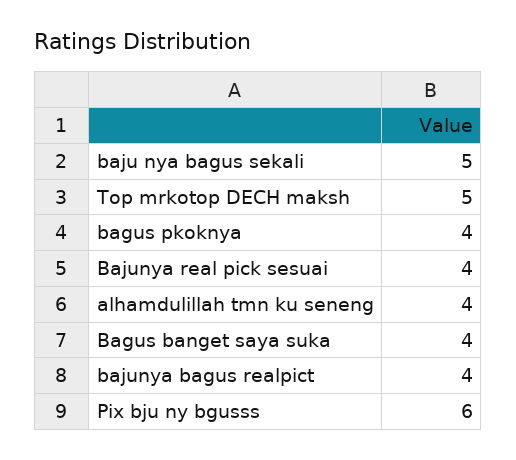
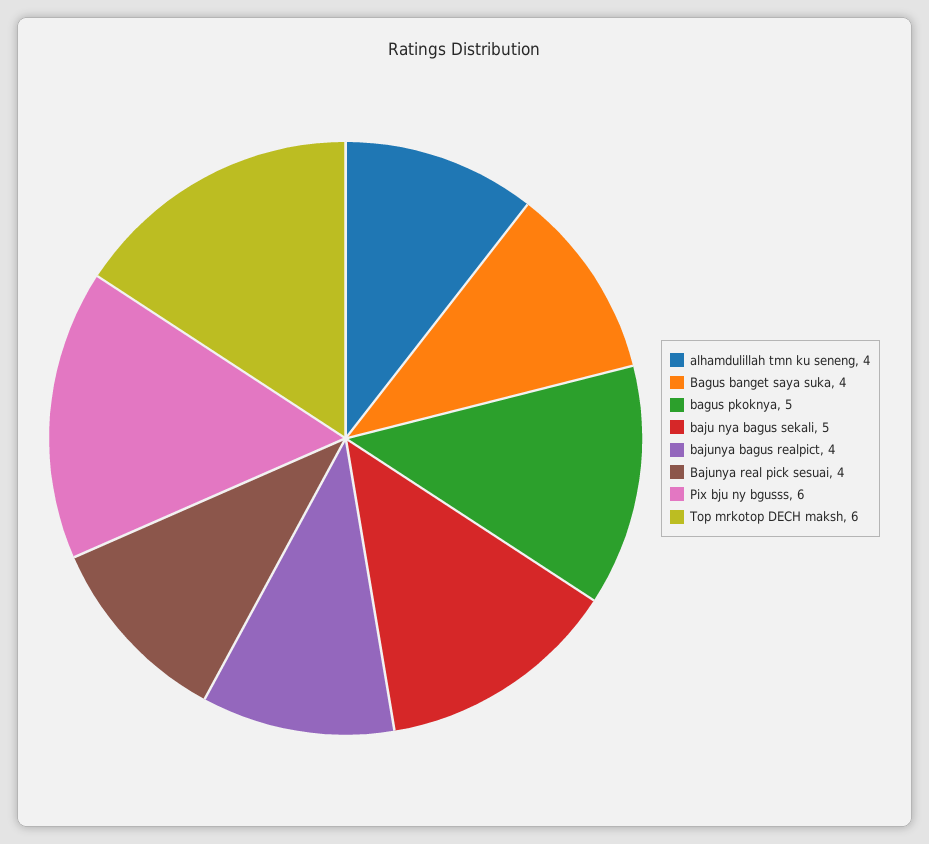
Top mrkotop DECH maksh: 5 -> 6
bagus pkoknya: 4 -> 5

